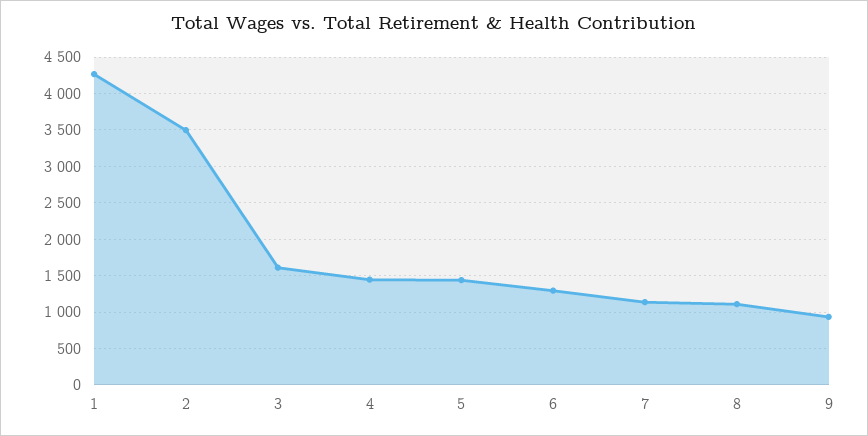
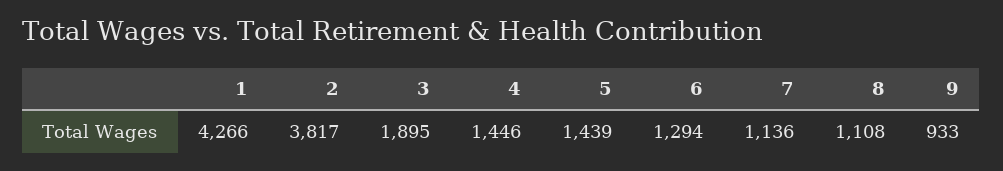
2: 3500 -> 3817
3: 1600 -> 1895

